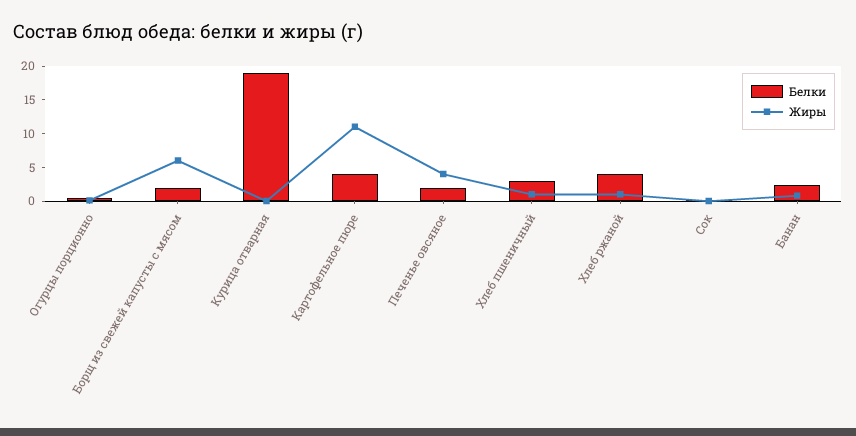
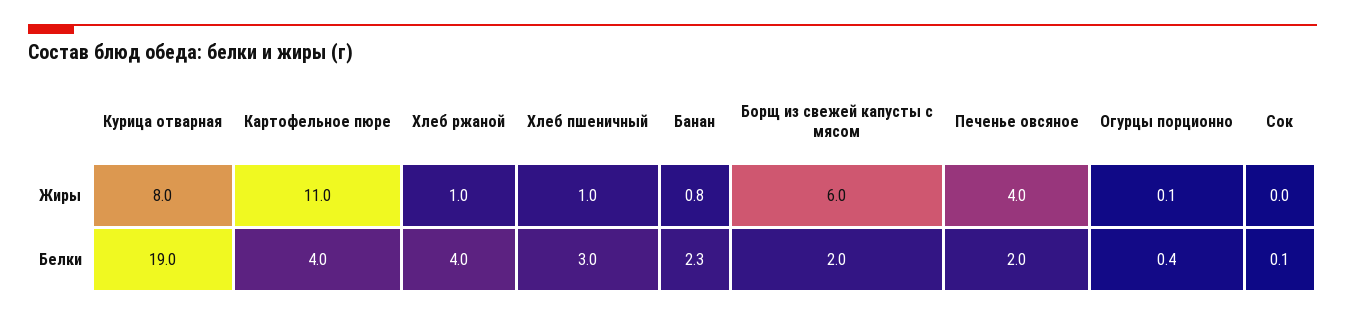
Жиры, Курица отварная: 0 -> 8

